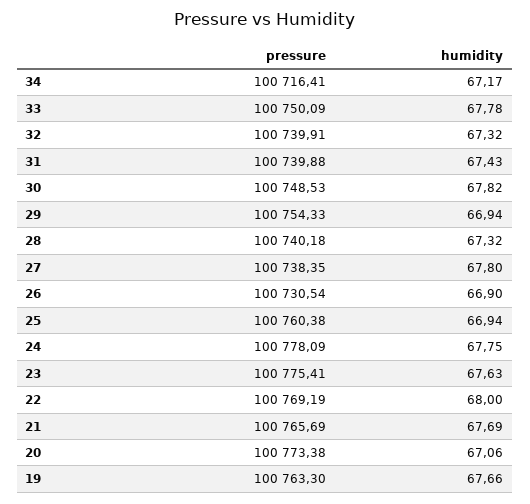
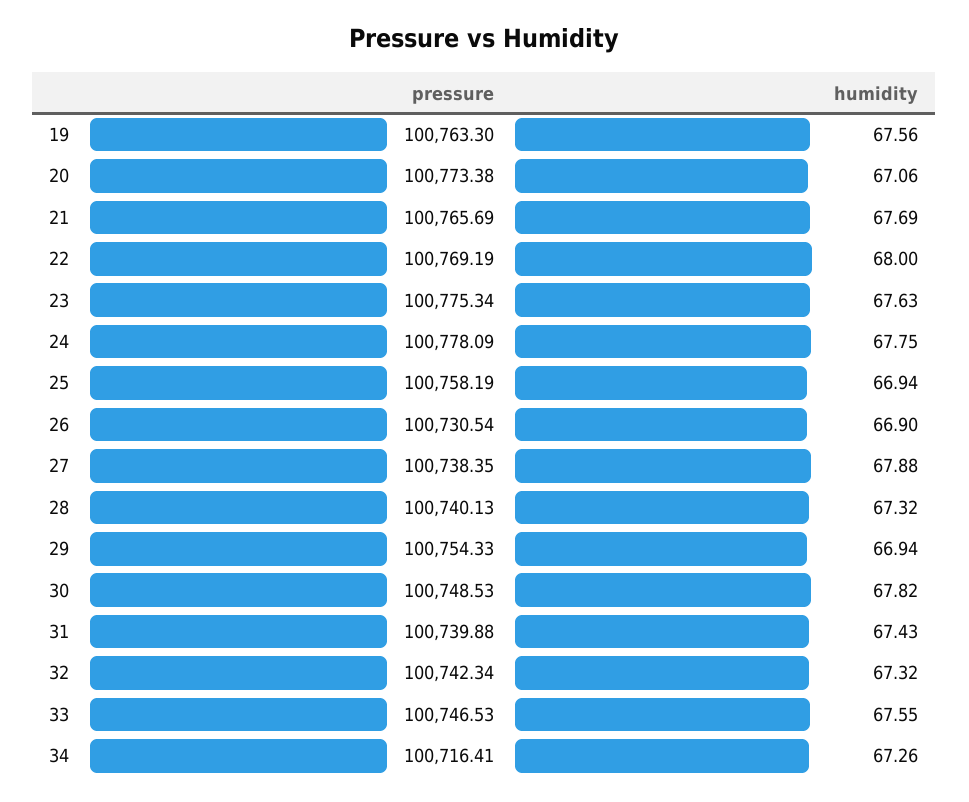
humidity, 34: 67.17 -> 67.26
pressure, 33: 100750.09 -> 100746.53
humidity, 33: 67.78 -> 67.55
pressure, 32: 100739.91 -> 100742.34
pressure, 28: 100740.18 -> 100740.13
humidity, 27: 67.8 -> 67.88
pressure, 25: 100760.38 -> 100758.19
pressure, 23: 100775.41 -> 100775.34
humidity, 19: 67.66 -> 67.56

